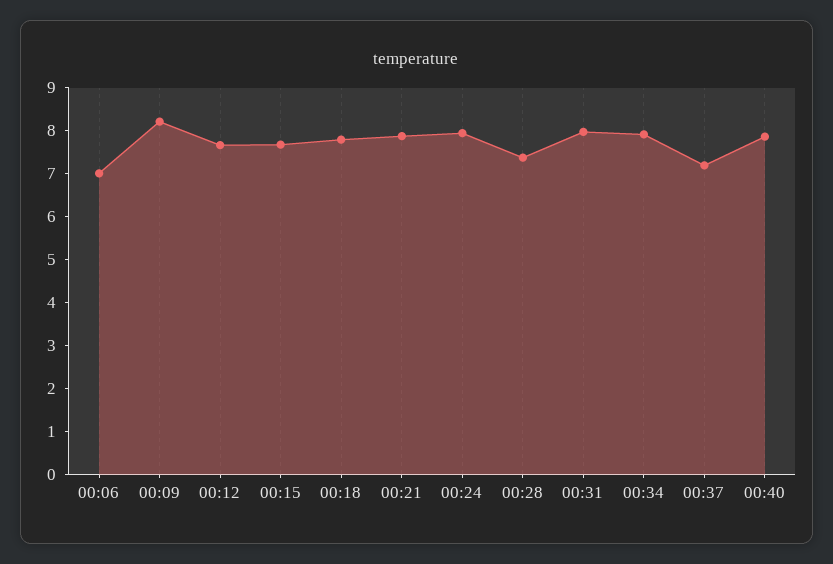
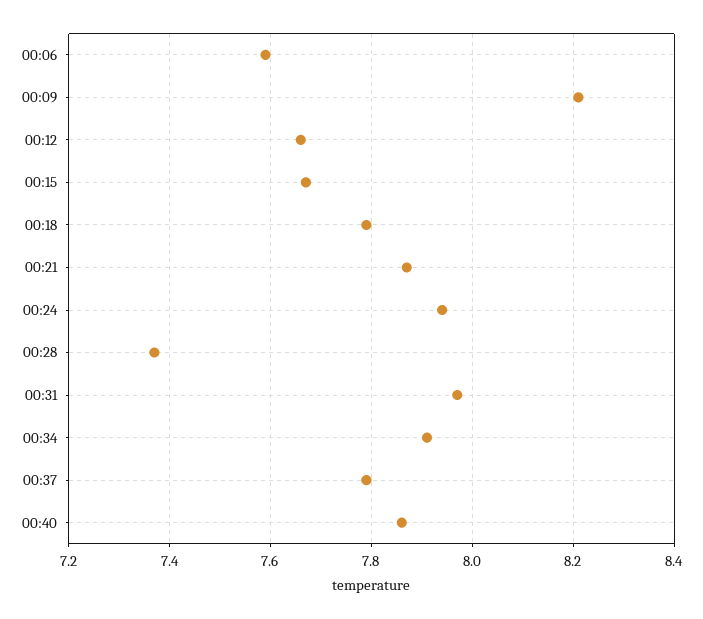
00:06: 7 -> 7.6
00:37: 7.2 -> 7.8

